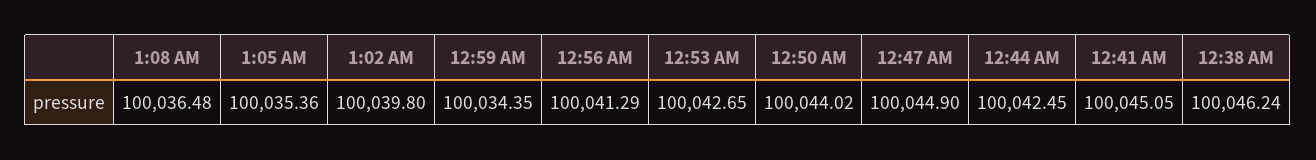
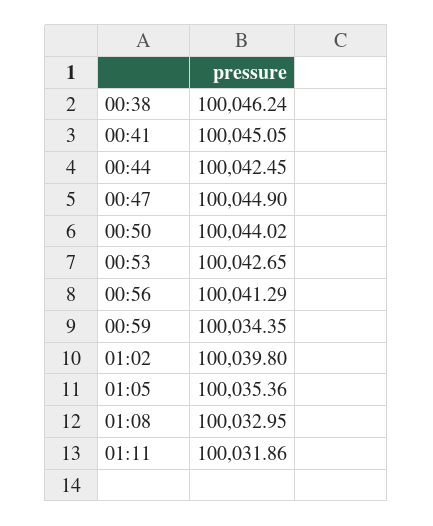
1:08 AM: 100036.48 -> 100032.95
01:11: none -> 100031.86

